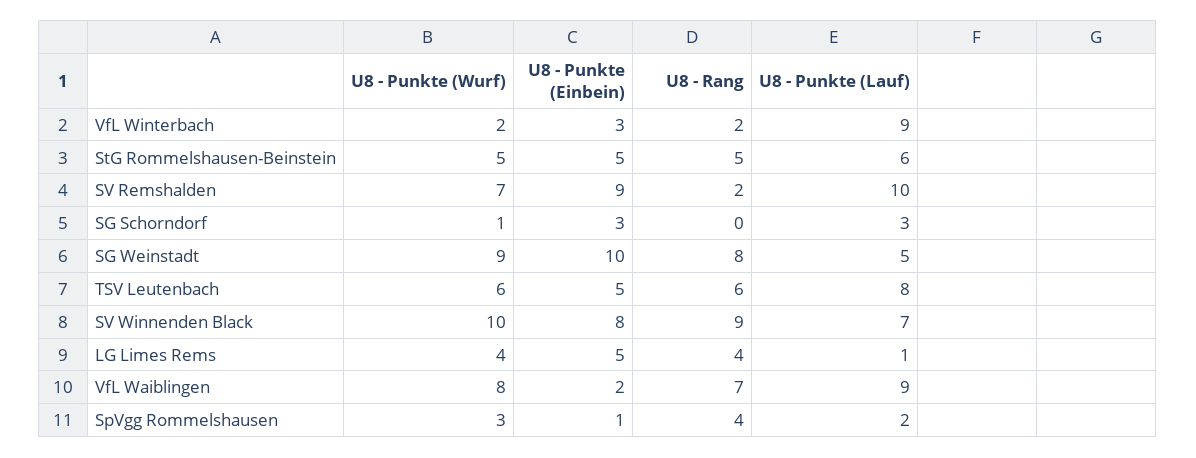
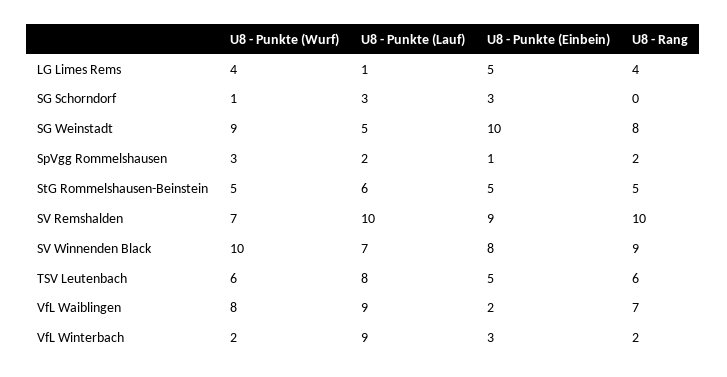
U8 - Rang, SV Remshalden: 2 -> 10
U8 - Rang, SpVgg Rommelshausen: 4 -> 2

